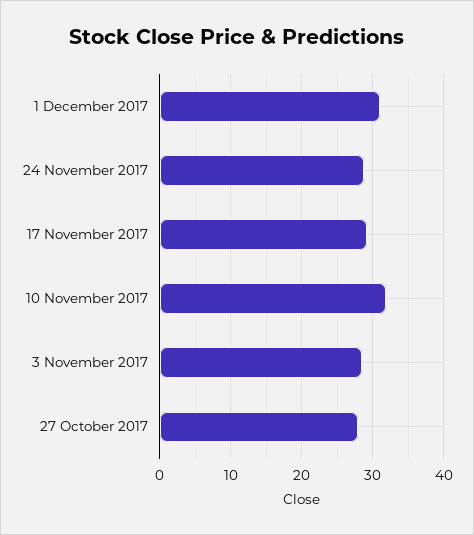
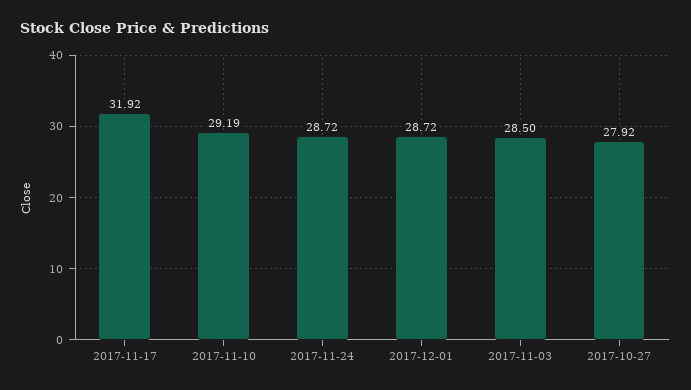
1 December 2017: 31 -> 28.72
17 November 2017: 29 -> 31.92
10 November 2017: 32 -> 29.19

